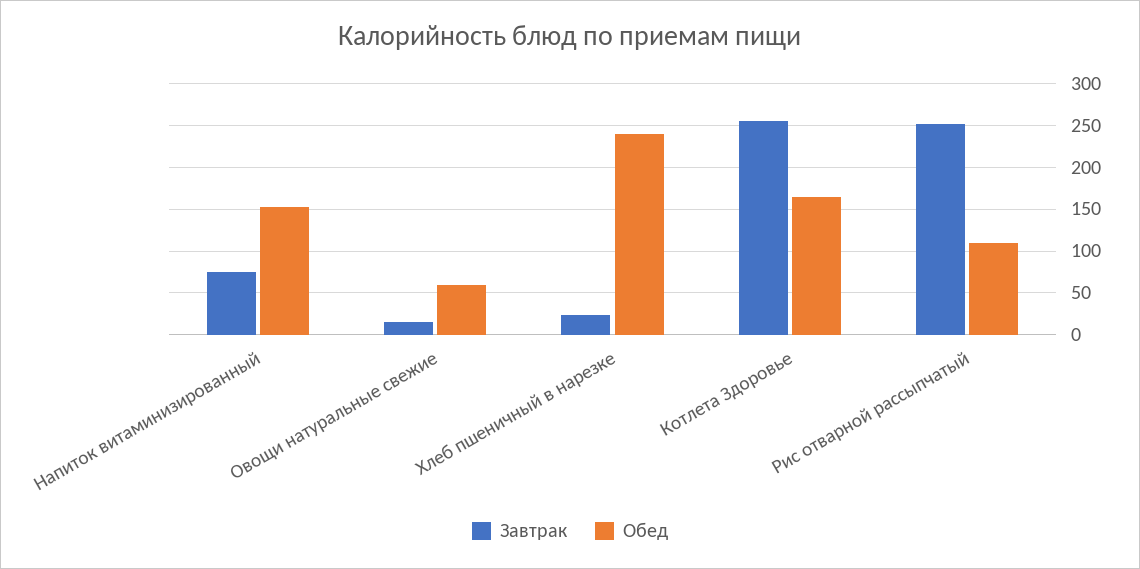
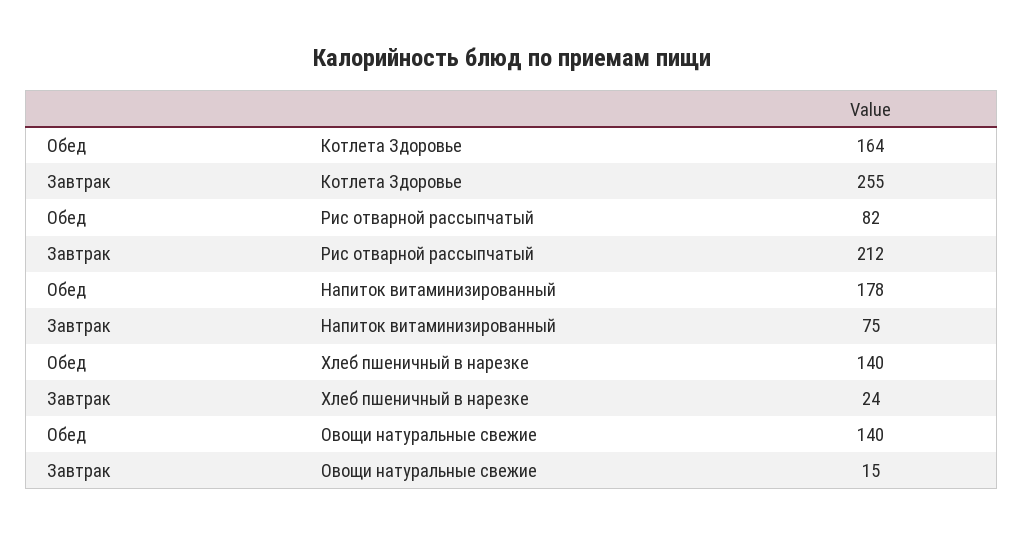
Обед, Напиток витаминизированный: 150 -> 178
Обед, Овощи натуральные свежие: 60 -> 140
Обед, Хлеб пшеничный в нарезке: 240 -> 140
Завтрак, Рис отварной рассыпчатый: 250 -> 212
Обед, Рис отварной рассыпчатый: 110 -> 82

